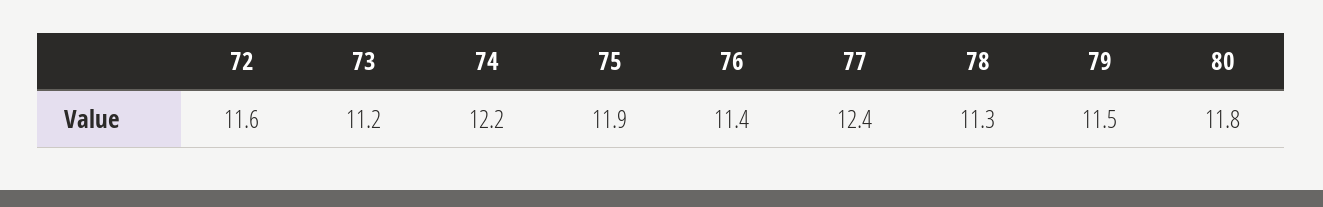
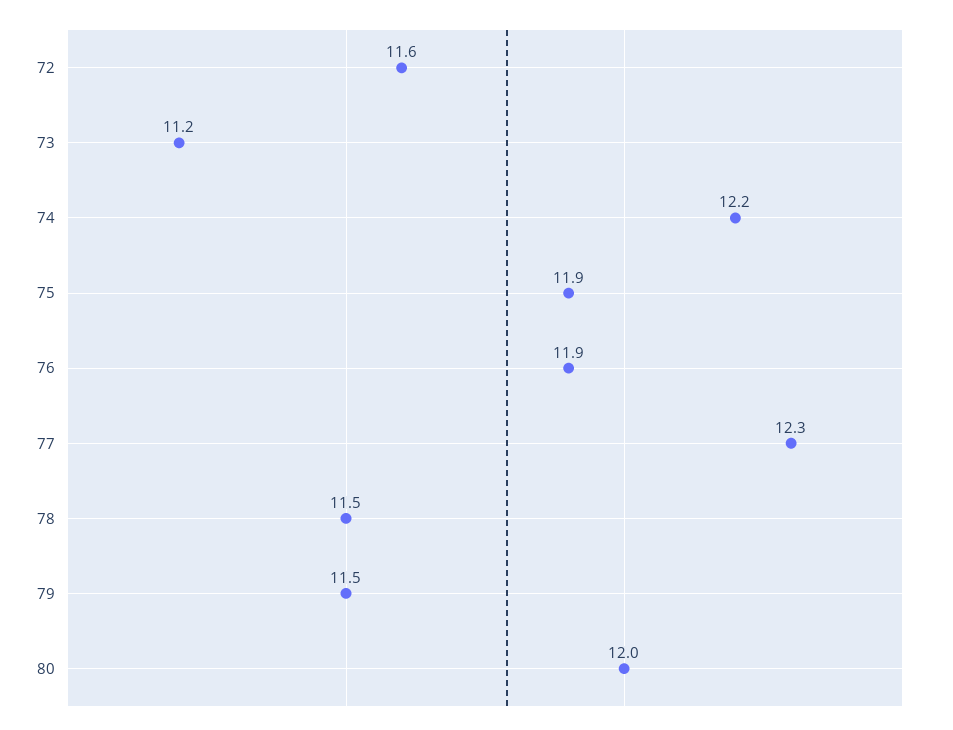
76: 11.4 -> 11.9
77: 12.4 -> 12.3
78: 11.3 -> 11.5
80: 11.8 -> 12

